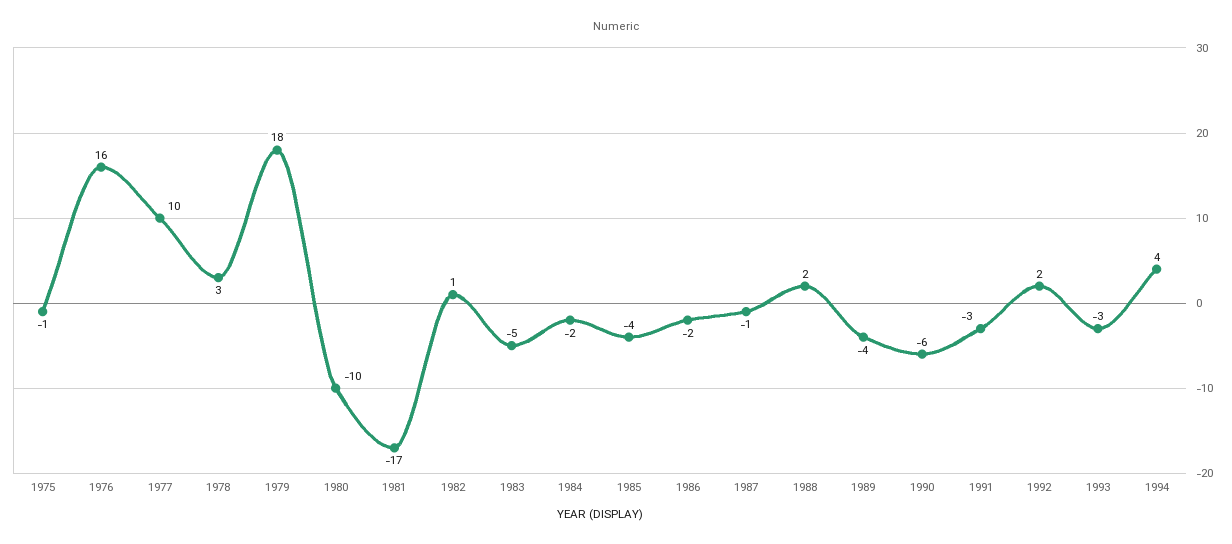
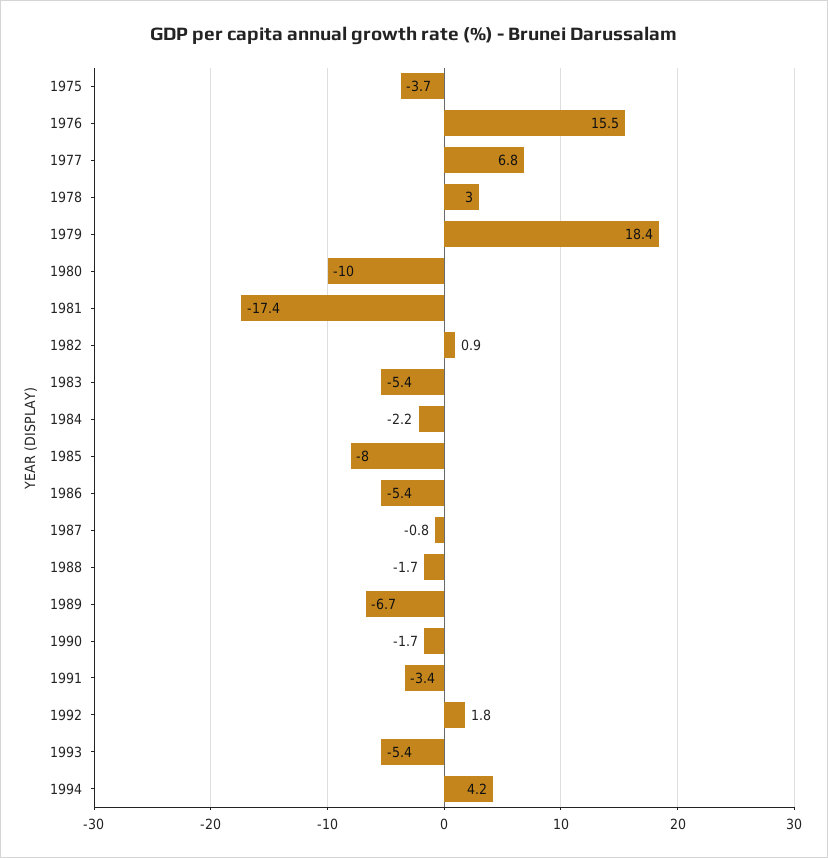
1975: -1 -> -3.7
1977: 10 -> 6.8
1985: -4 -> -8
1986: -2 -> -5.4
1988: 2 -> -1.7
1989: -4 -> -6.7
1990: -6 -> -1.7
1993: -3 -> -5.4

